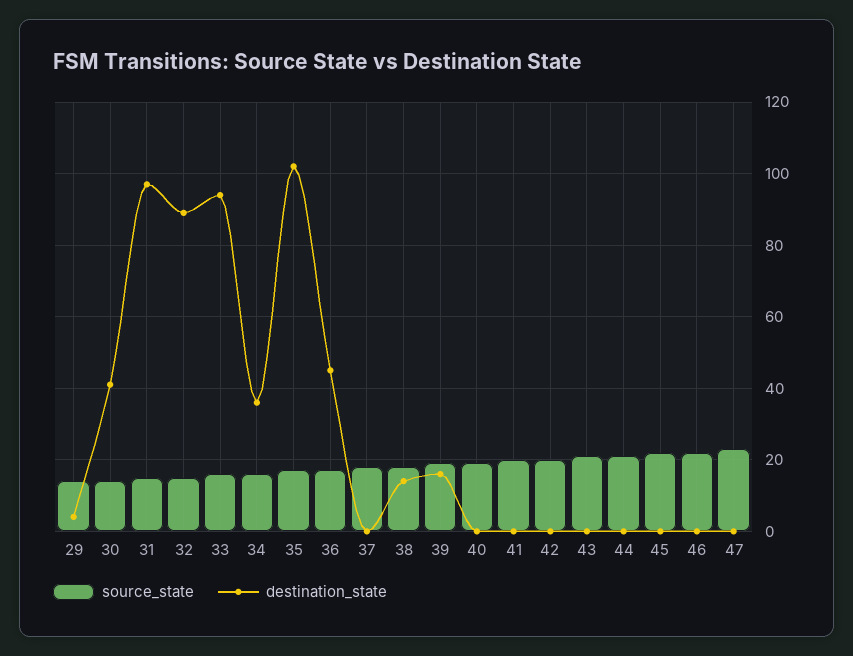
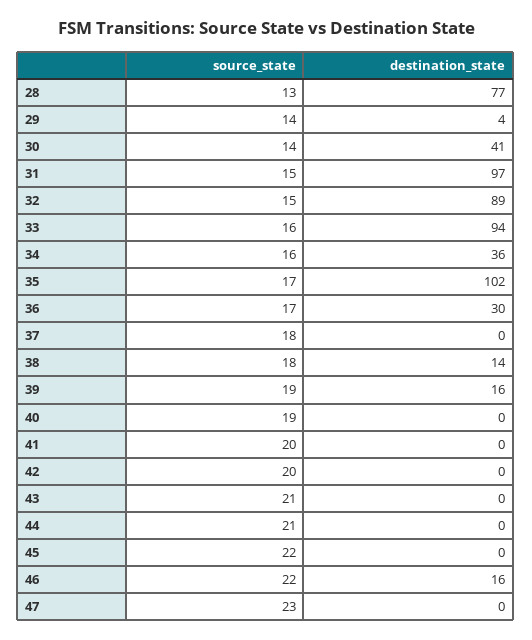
destination_state, 36: 45 -> 30
destination_state, 46: 0 -> 16
source_state, 28: none -> 13
destination_state, 28: none -> 77

